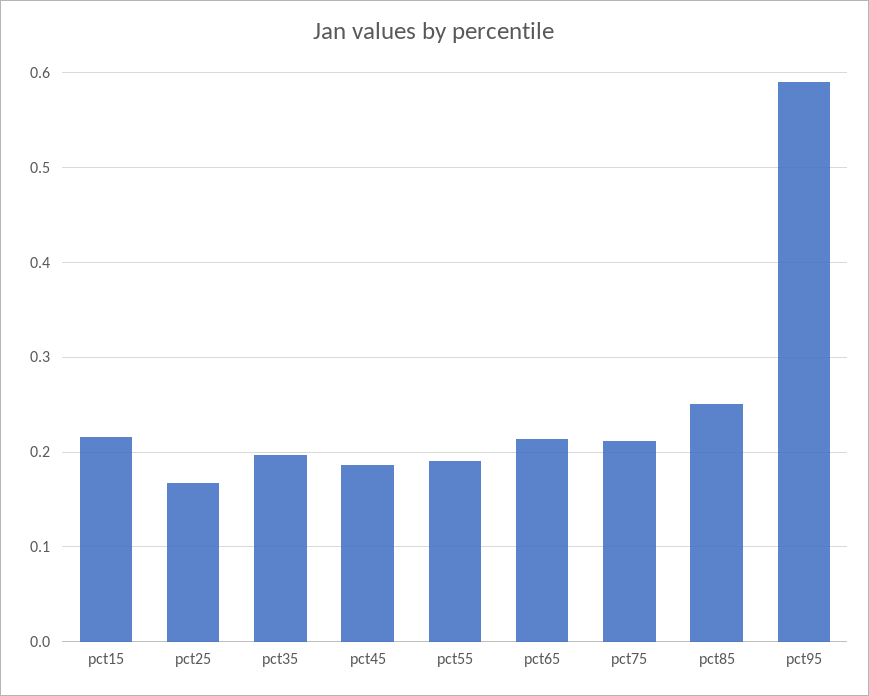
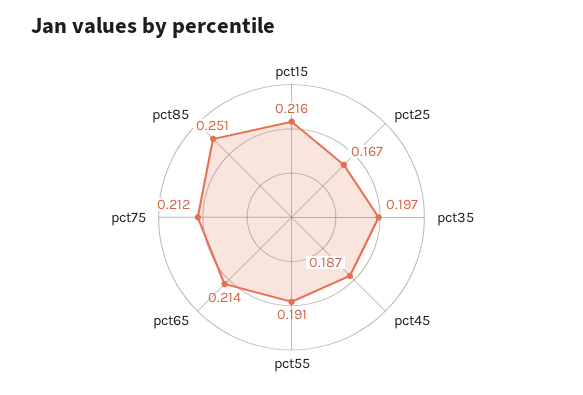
pct95: 0.59 -> none

